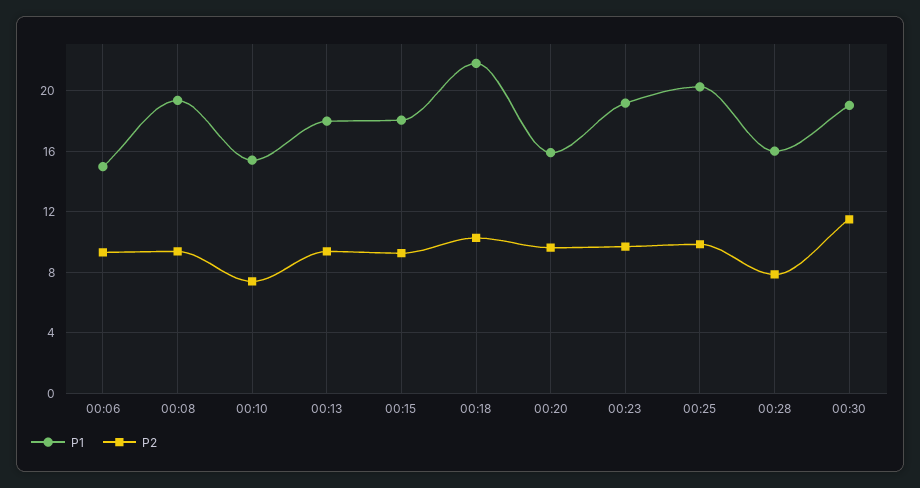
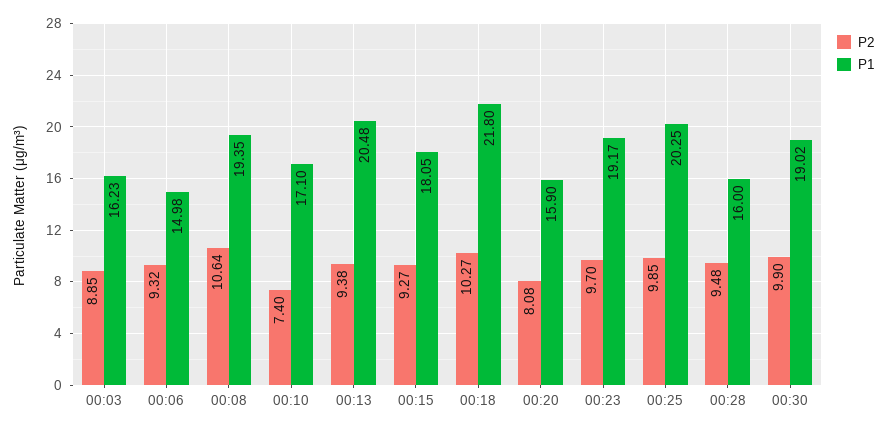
P2, 00:08: 9.5 -> 10.64
P1, 00:10: 15.5 -> 17.1
P1, 00:13: 18 -> 20.48
P2, 00:20: 9.5 -> 8.08
P2, 00:28: 8 -> 9.48
P2, 00:30: 11.5 -> 9.9
P2, 00:03: none -> 8.85
P1, 00:03: none -> 16.23

